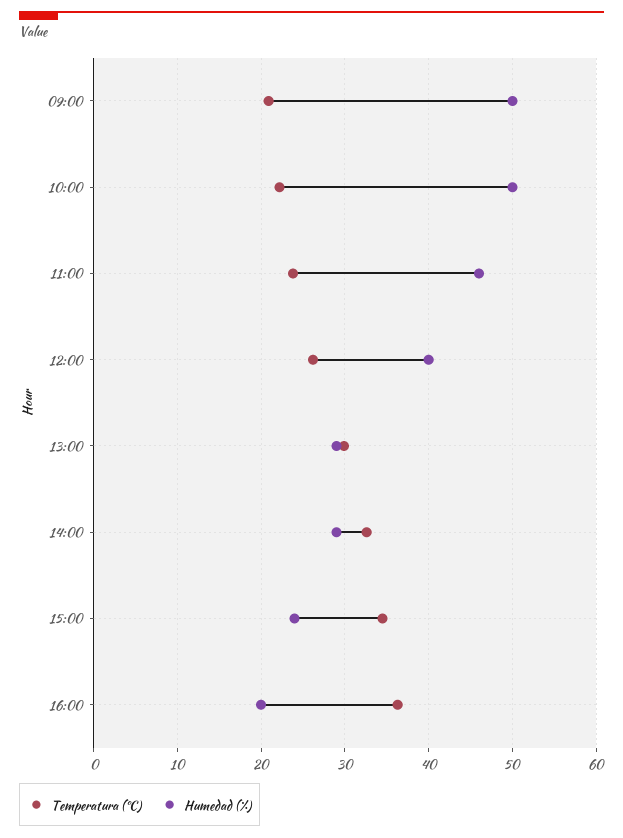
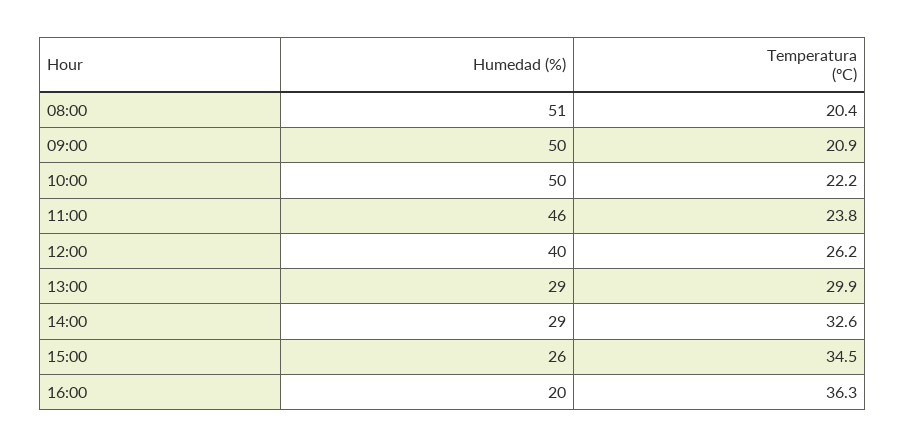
Humedad (%), 15:00: 24 -> 26
Humedad (%), 08:00: none -> 51
Temperatura (ºC), 08:00: none -> 20.4

